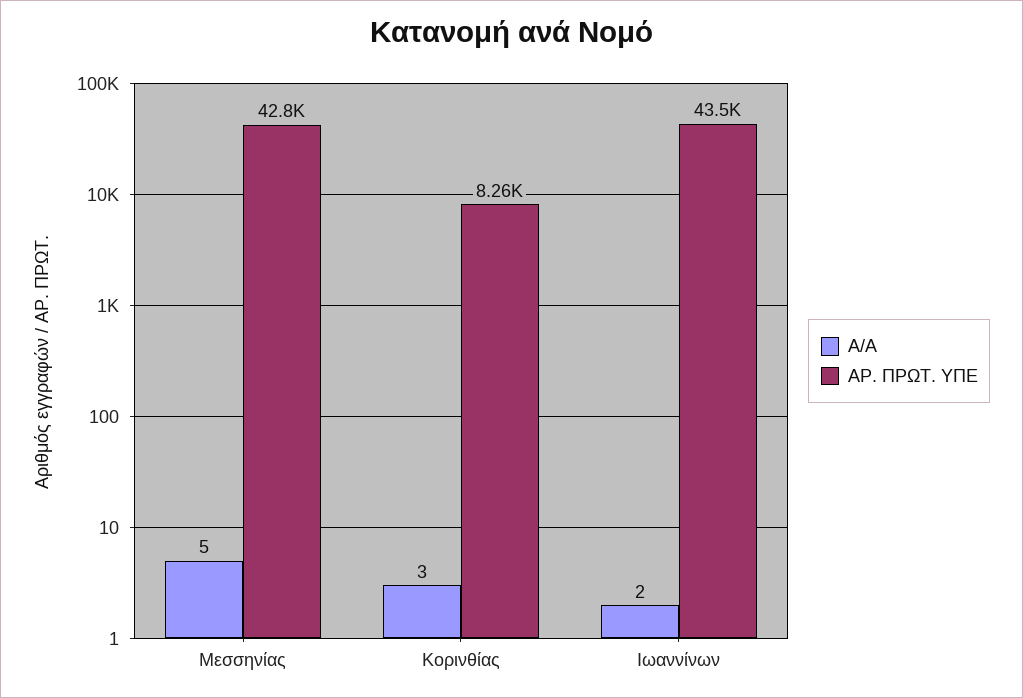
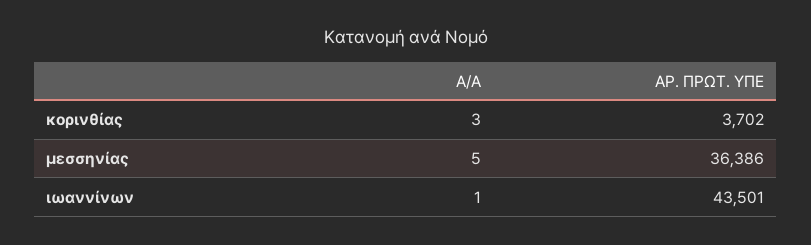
ΑΡ. ΠΡΩΤ. ΥΠΕ, Μεσσηνίας: 42800 -> 36386
ΑΡ. ΠΡΩΤ. ΥΠΕ, Κορινθίας: 8260 -> 3702
Α/Α, Ιωαννίνων: 2 -> 1

